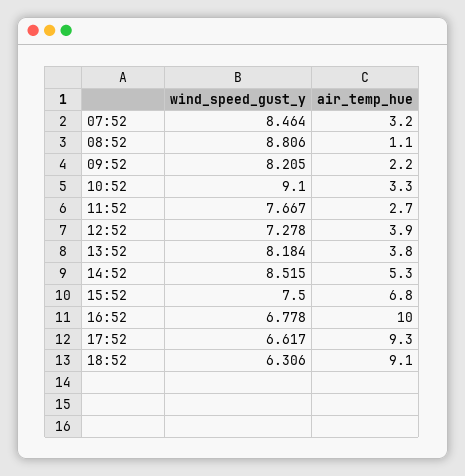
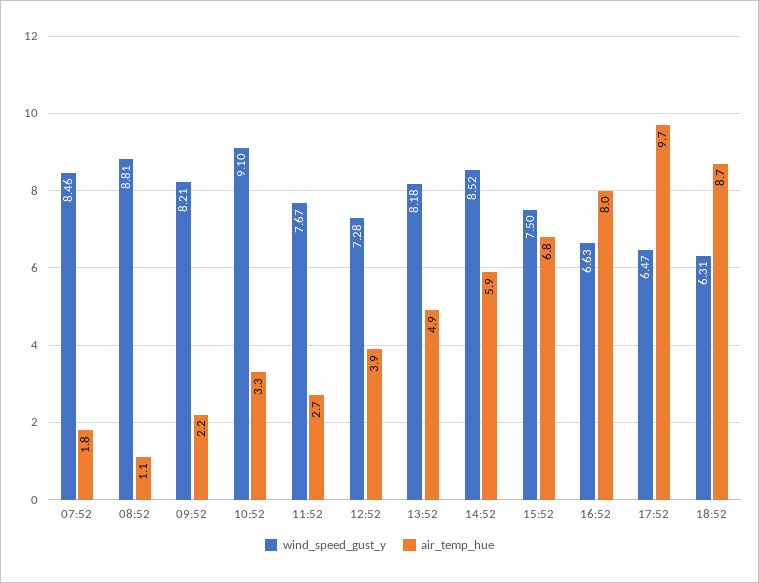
air_temp_hue, 07:52: 3.2 -> 1.8
air_temp_hue, 13:52: 3.8 -> 4.9
air_temp_hue, 14:52: 5.3 -> 5.9
wind_speed_gust_y, 16:52: 6.778 -> 6.63
air_temp_hue, 16:52: 10 -> 8
wind_speed_gust_y, 17:52: 6.617 -> 6.47
air_temp_hue, 17:52: 9.3 -> 9.7
air_temp_hue, 18:52: 9.1 -> 8.7

